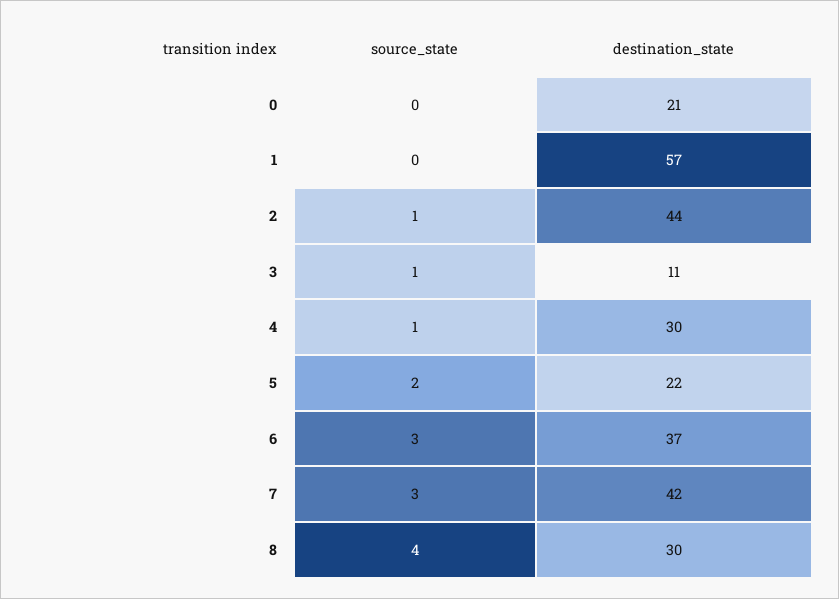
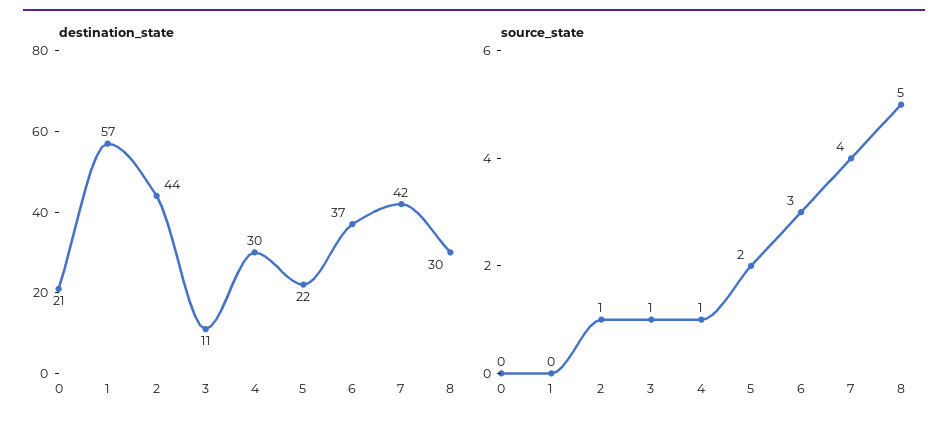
source_state, 7: 3 -> 4
source_state, 8: 4 -> 5

